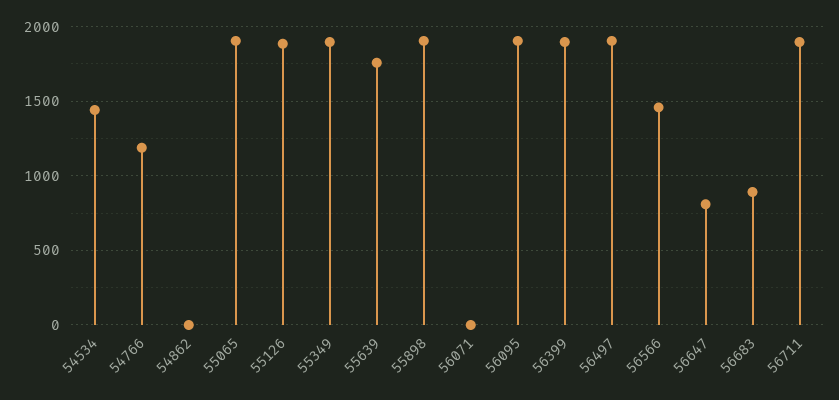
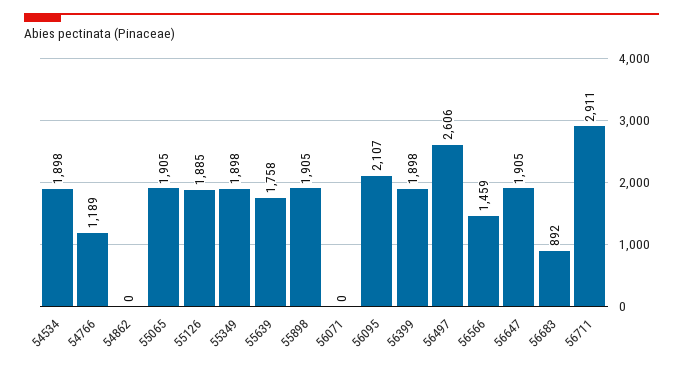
54534: 1450 -> 1898
56095: 1900 -> 2107
56497: 1900 -> 2606
56647: 800 -> 1905
56711: 1900 -> 2911

